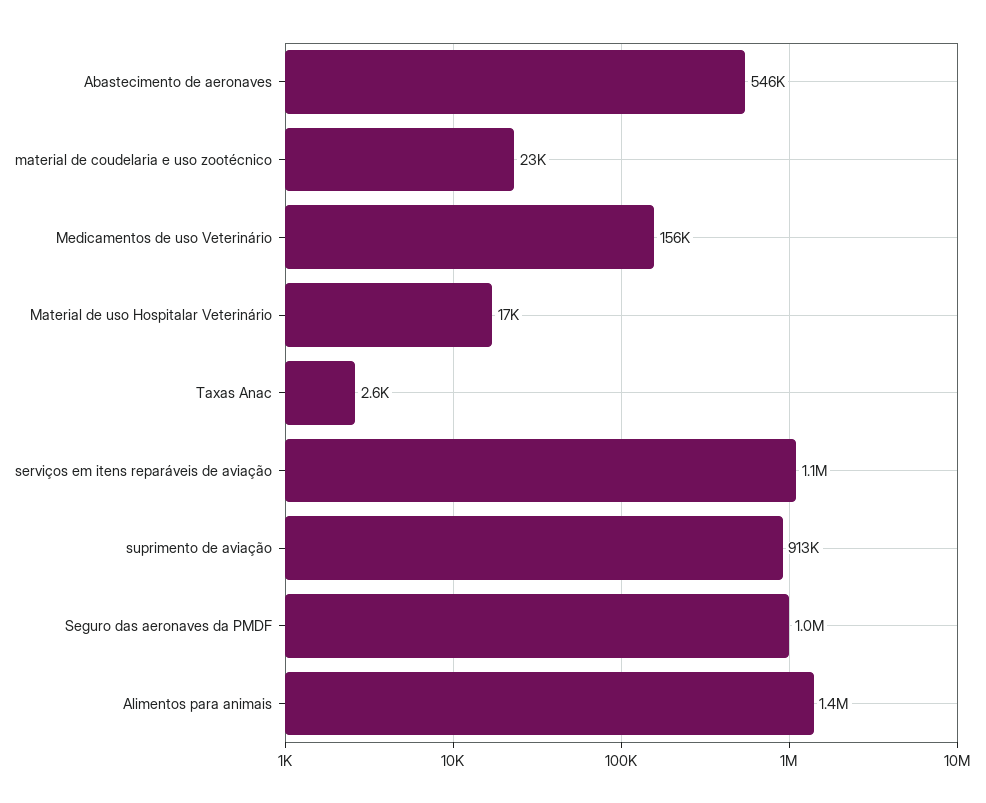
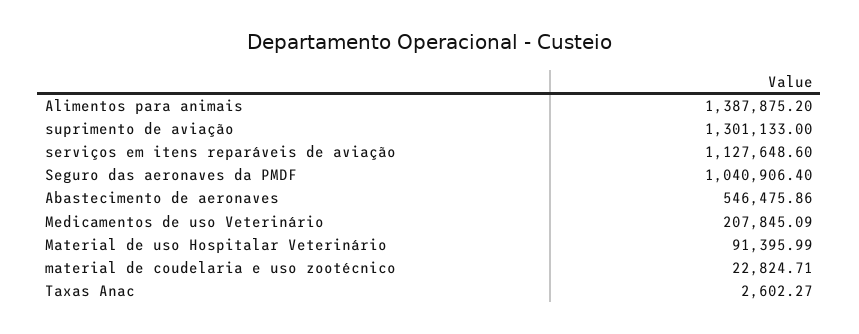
Medicamentos de uso Veterinário: 156000 -> 207845.09
Material de uso Hospitalar Veterinário: 17000 -> 91395.99
suprimento de aviação: 913000 -> 1301133

